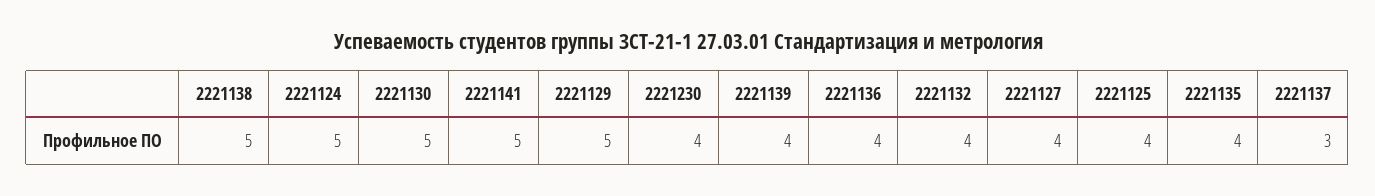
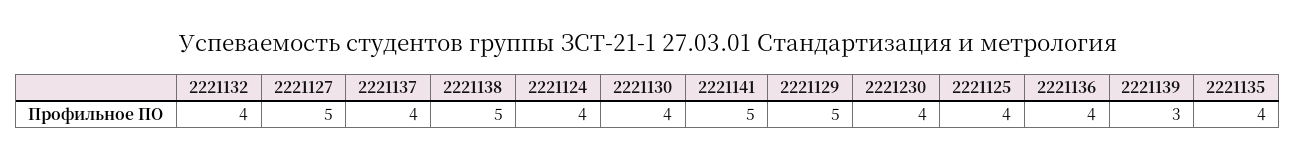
2221124: 5 -> 4
2221130: 5 -> 4
2221139: 4 -> 3
2221127: 4 -> 5
2221137: 3 -> 4

